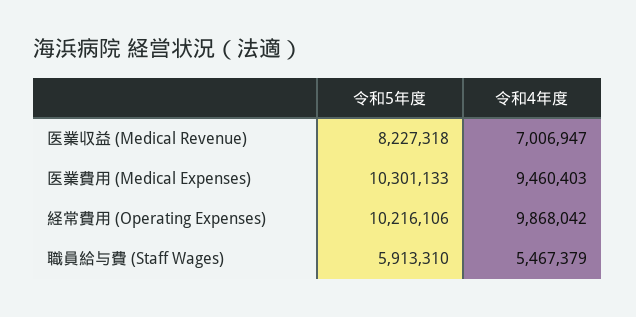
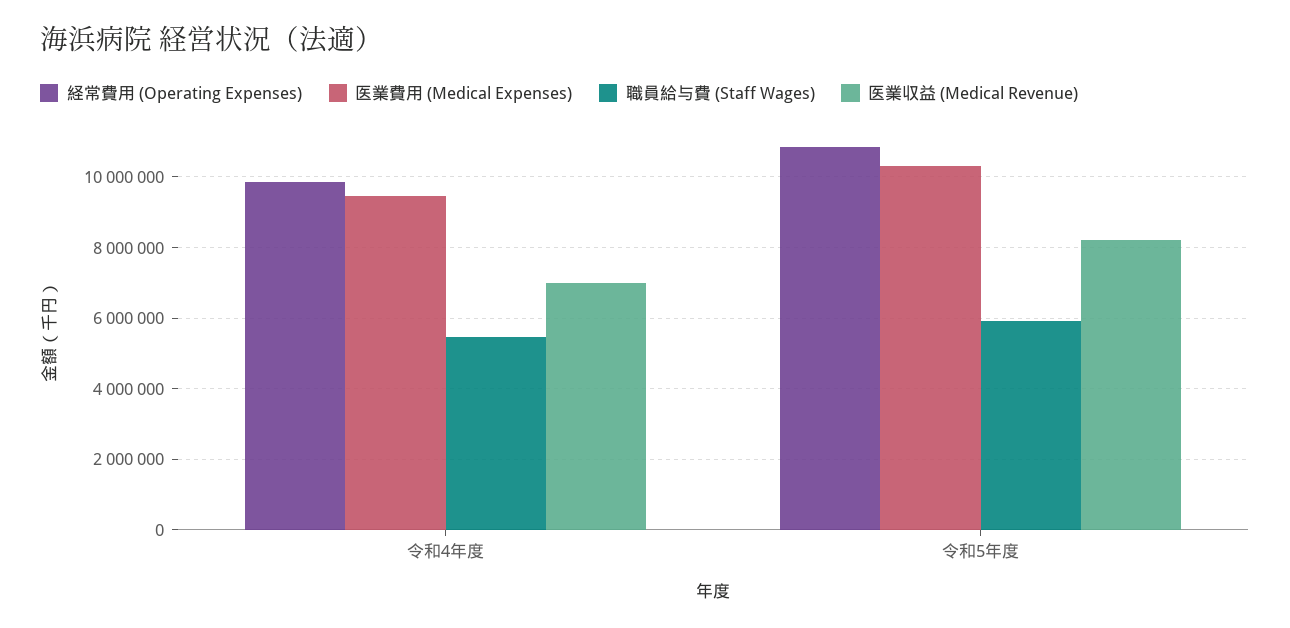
経常費用 (Operating Expenses), 令和5年度: 10216106 -> 10800000

